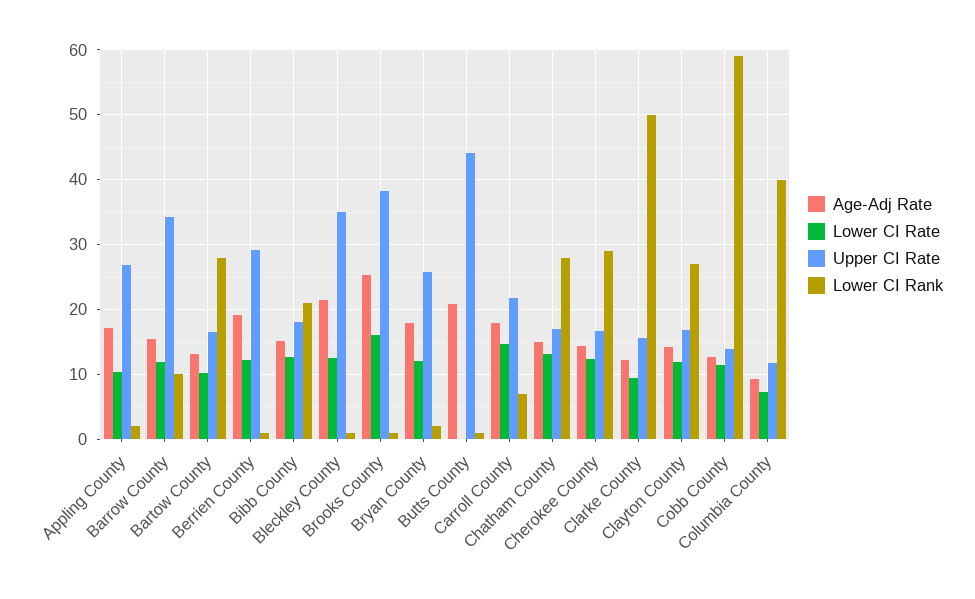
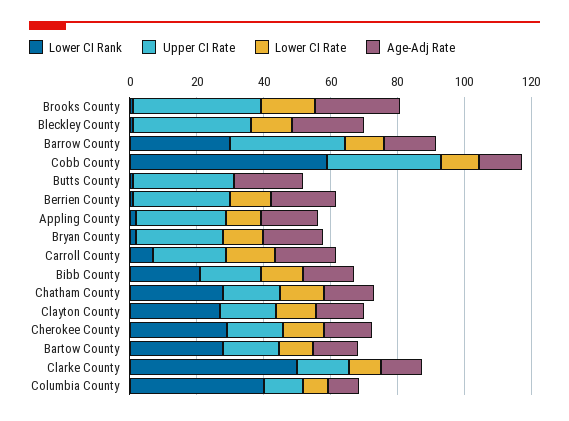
Lower CI Rank, Barrow County: 10 -> 30
Upper CI Rate, Butts County: 44 -> 30
Upper CI Rate, Cobb County: 14 -> 35

